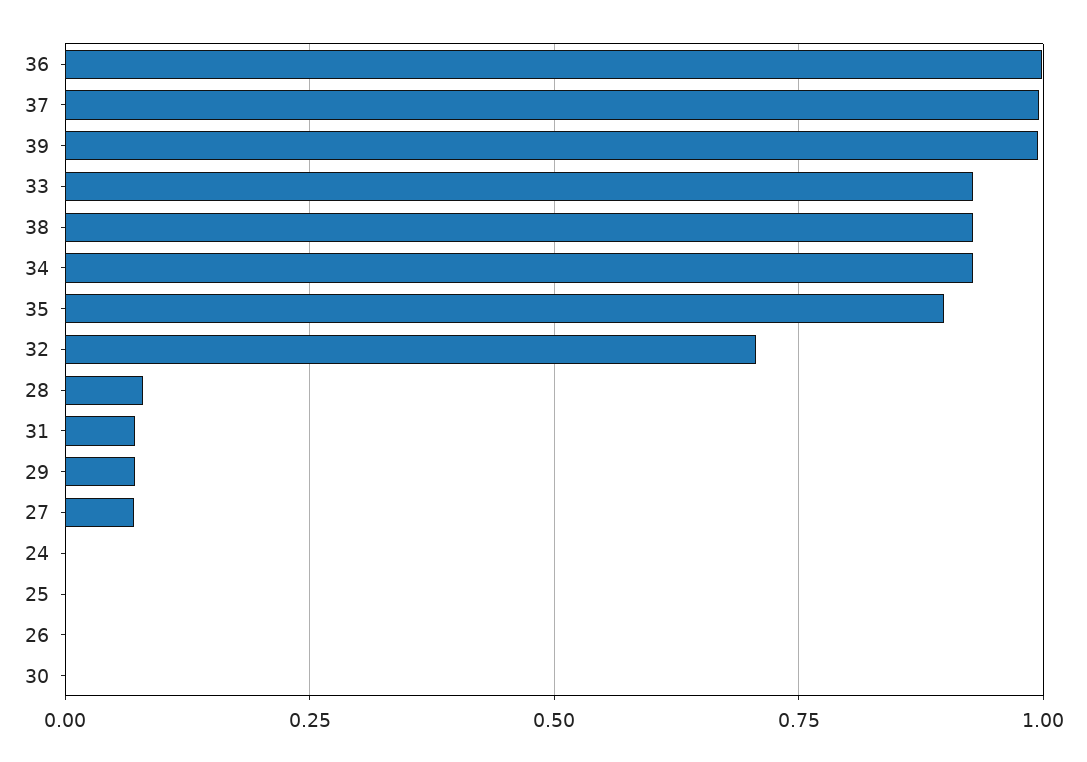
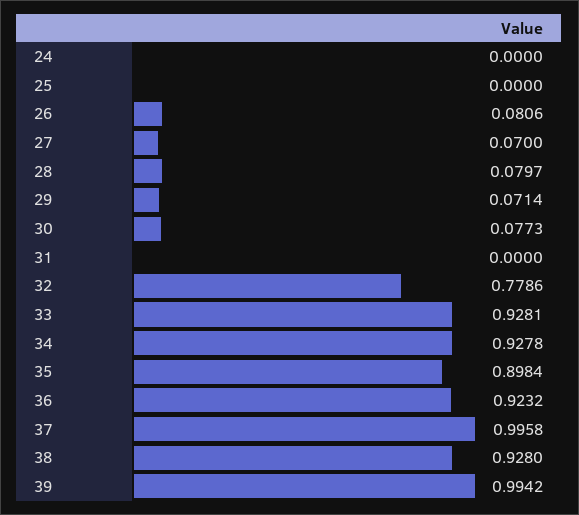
36: 1 -> 0.9232
32: 0.7 -> 0.7786
31: 0.075 -> 0
26: 0 -> 0.0806
30: 0 -> 0.0773

